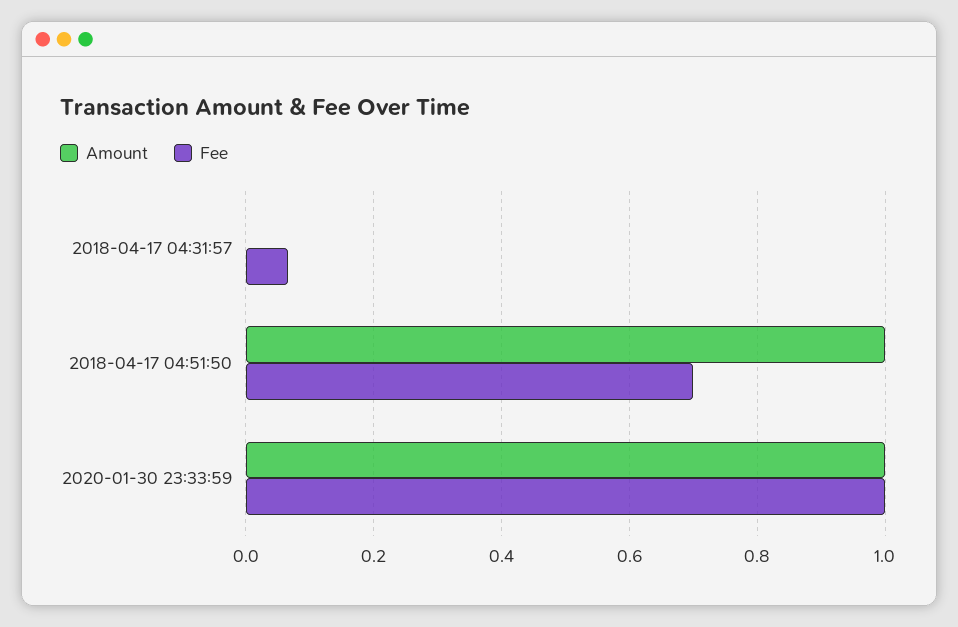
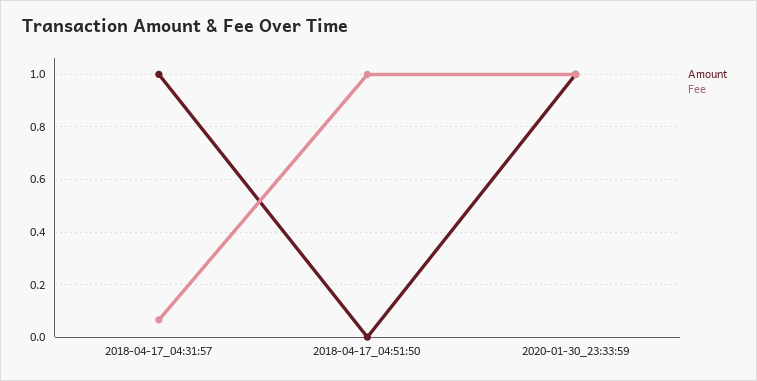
Amount, 2018-04-17 04:31:57: 0 -> 1
Amount, 2018-04-17 04:51:50: 1 -> 0
Fee, 2018-04-17 04:51:50: 0.7 -> 1

